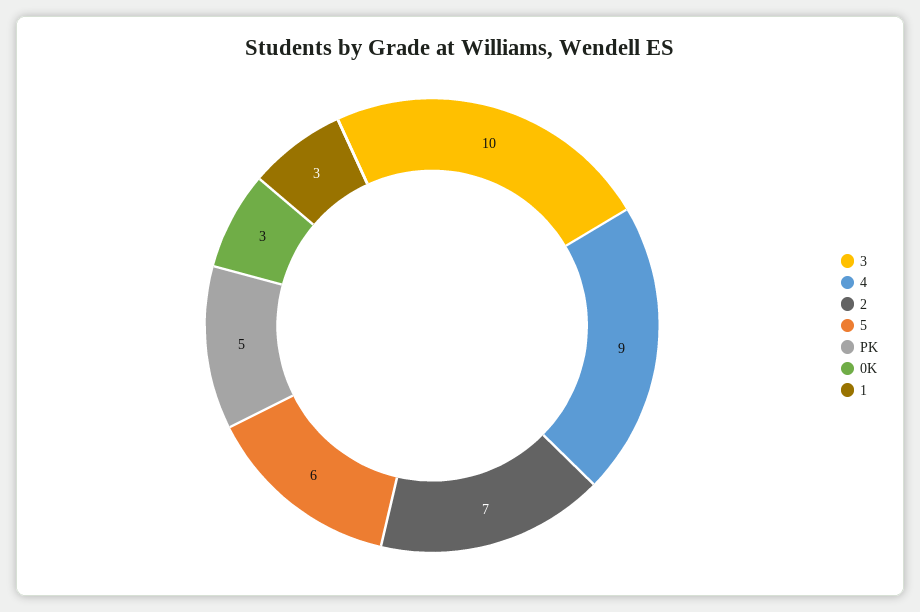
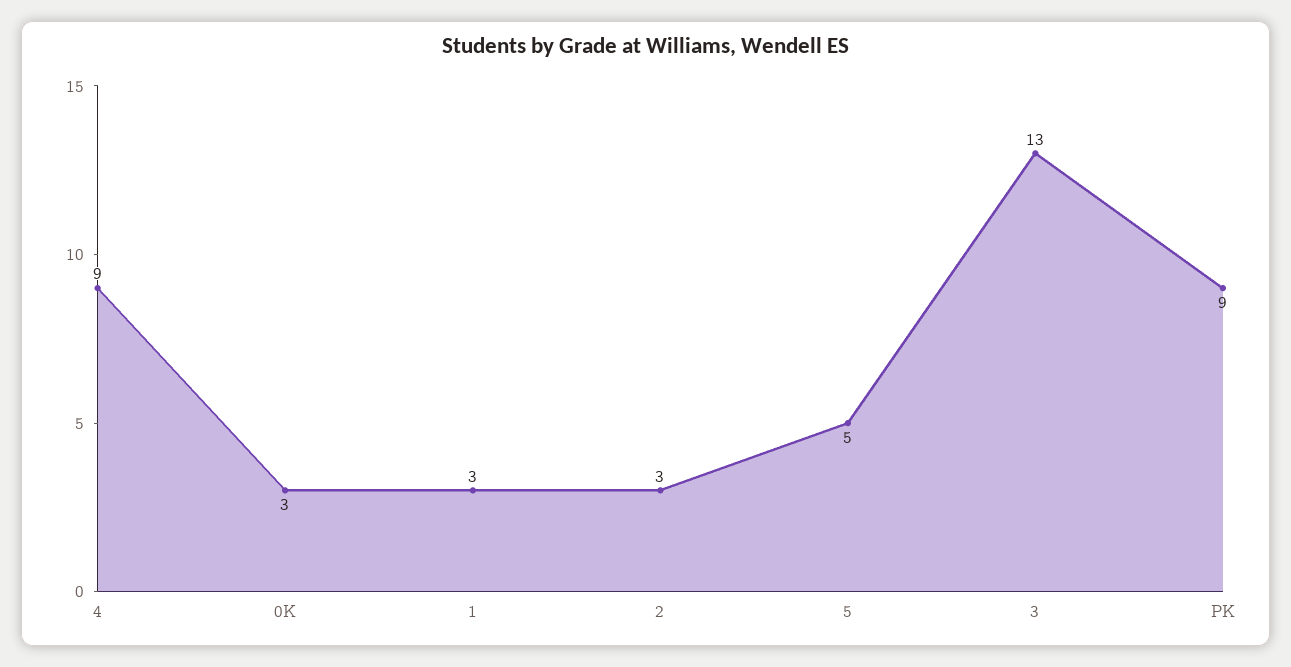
3: 10 -> 13
2: 7 -> 3
5: 6 -> 5
PK: 5 -> 9

